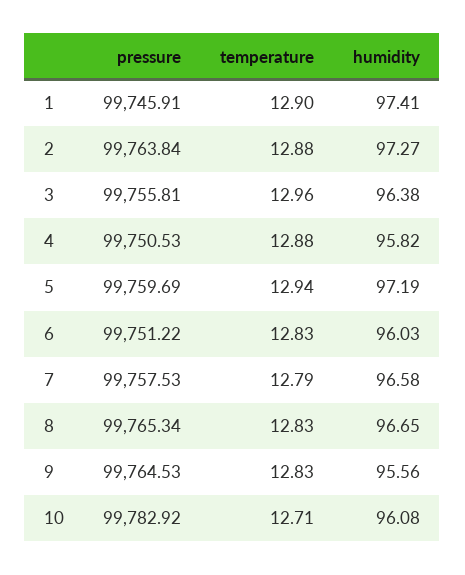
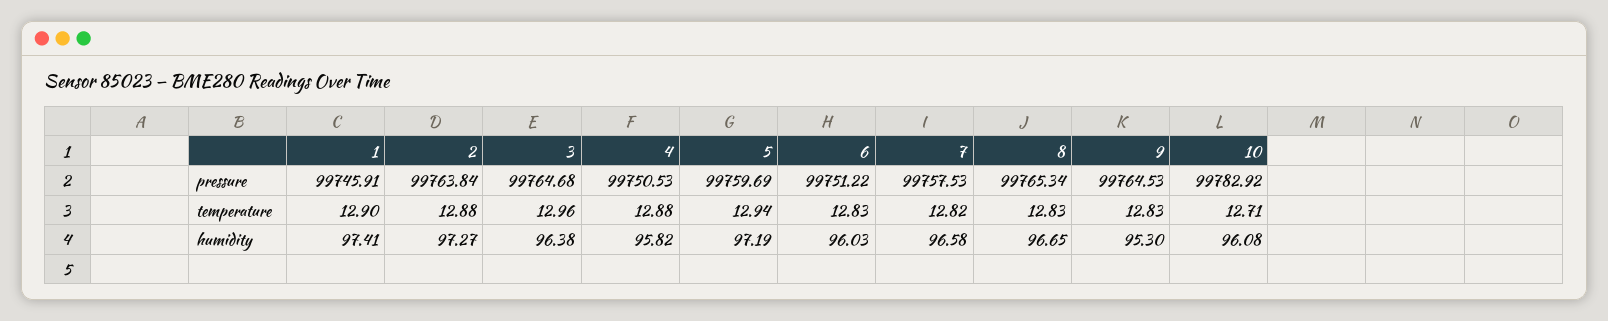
pressure, 3: 99755.81 -> 99764.68
temperature, 7: 12.79 -> 12.82
humidity, 9: 95.56 -> 95.3

